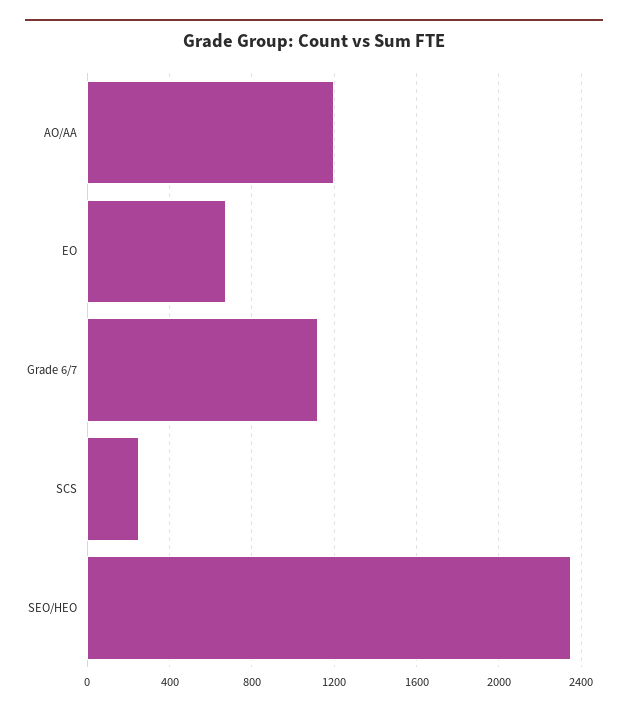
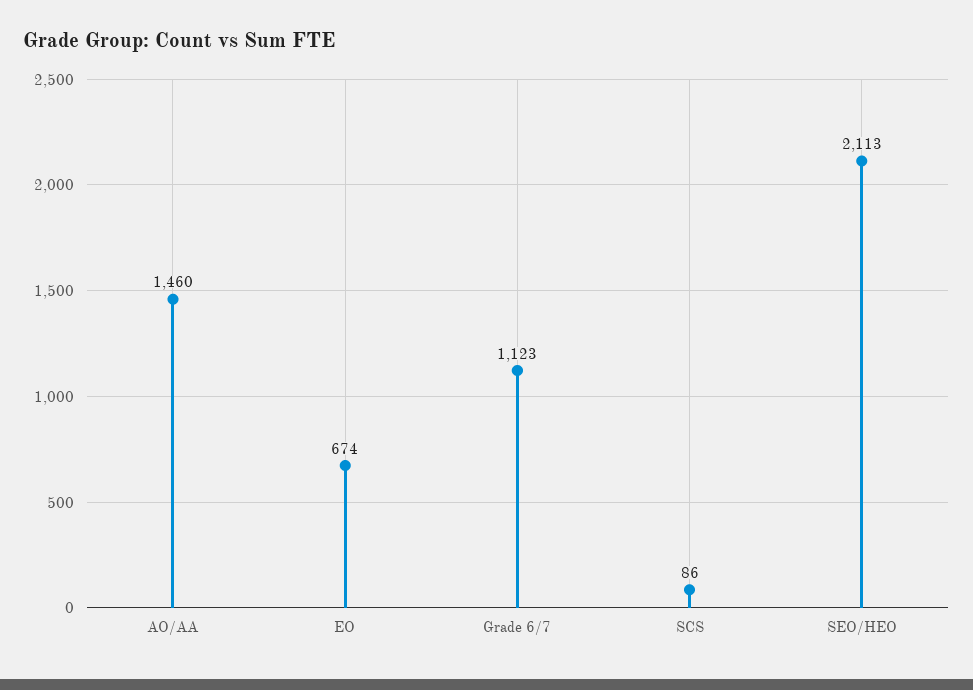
AO/AA: 1200 -> 1460
SCS: 250 -> 86
SEO/HEO: 2350 -> 2113

